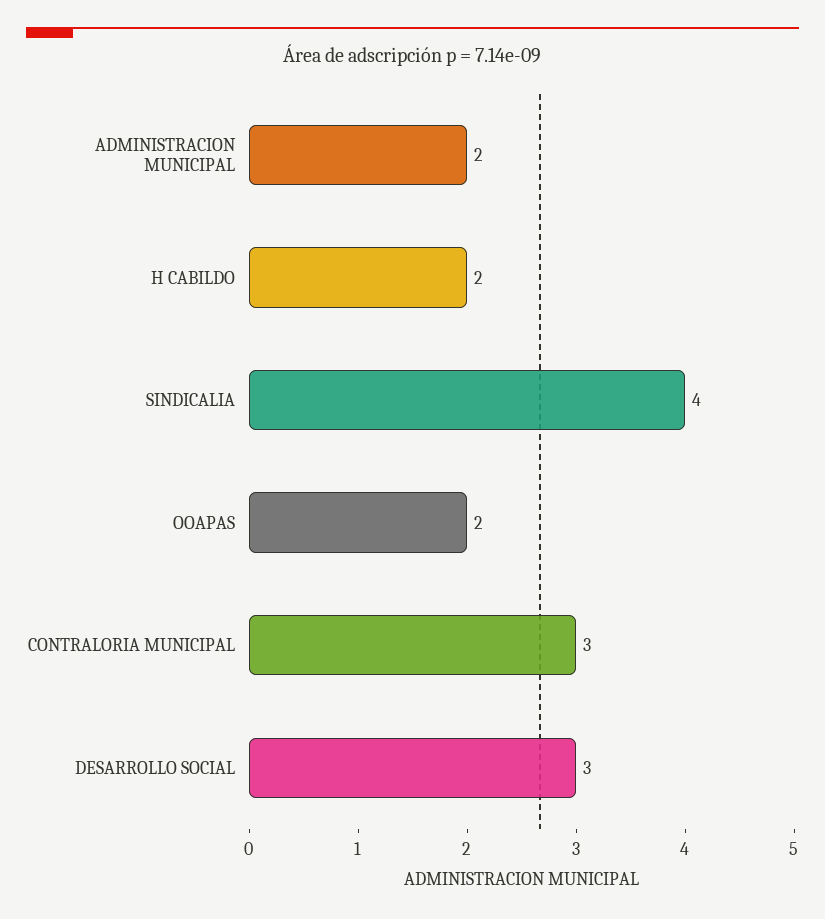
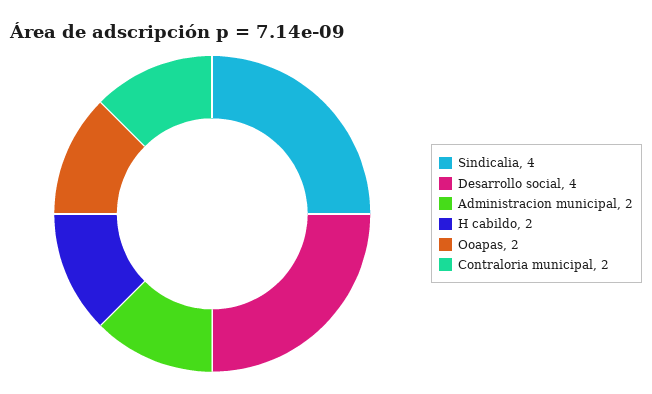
CONTRALORIA MUNICIPAL: 3 -> 2
DESARROLLO SOCIAL: 3 -> 4

